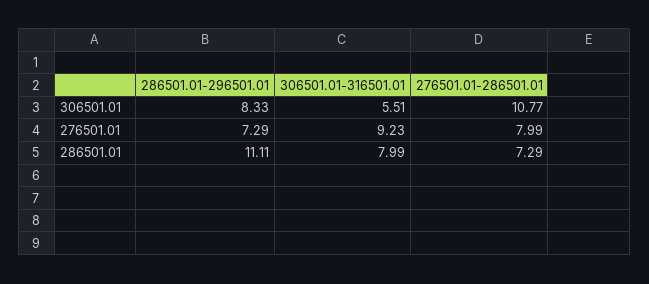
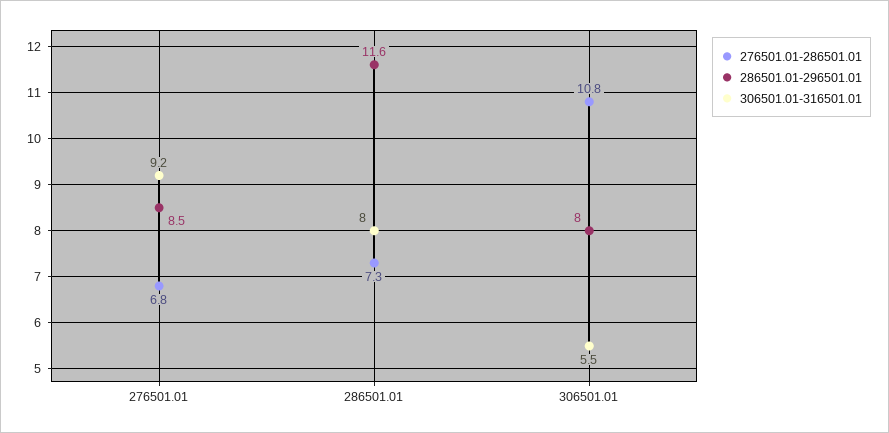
286501.01-296501.01, 306501.01: 8.33 -> 8
286501.01-296501.01, 276501.01: 7.29 -> 8.5
276501.01-286501.01, 276501.01: 7.99 -> 6.8
286501.01-296501.01, 286501.01: 11.11 -> 11.6

